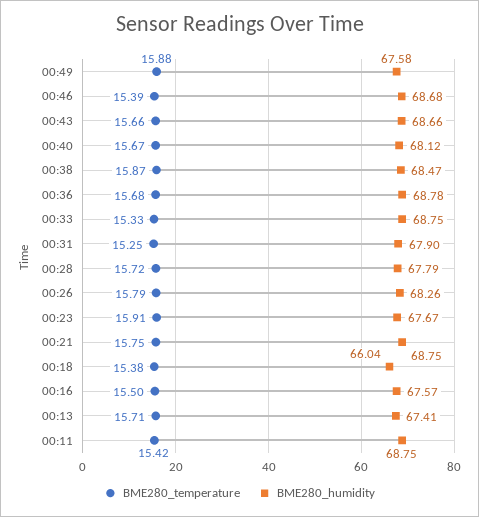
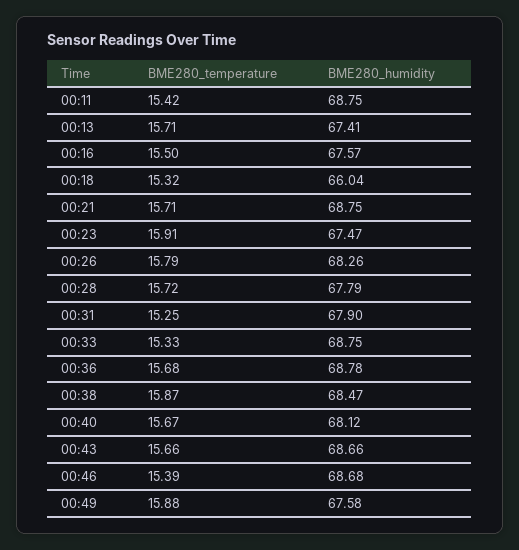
BME280_humidity, 00:23: 67.67 -> 67.47
BME280_temperature, 00:21: 15.75 -> 15.71
BME280_temperature, 00:18: 15.38 -> 15.32

